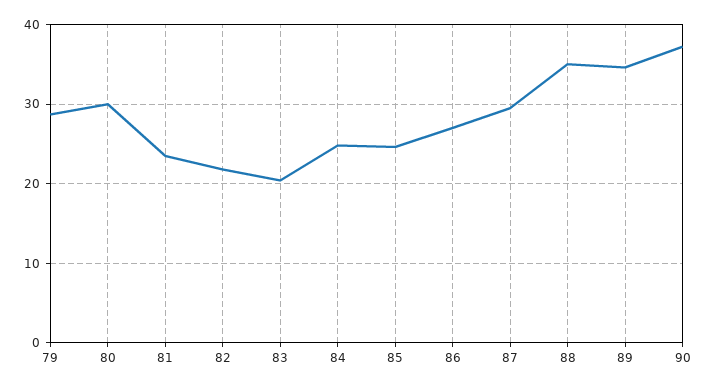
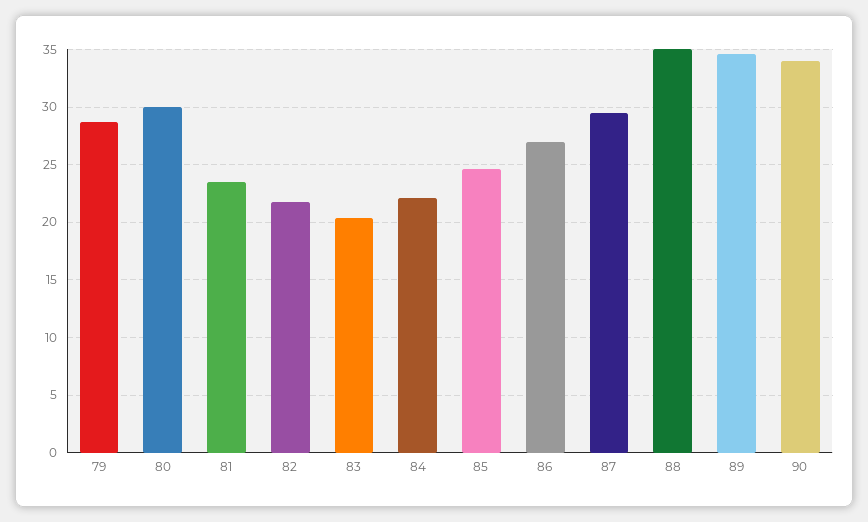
84: 25 -> 22
90: 37 -> 34

